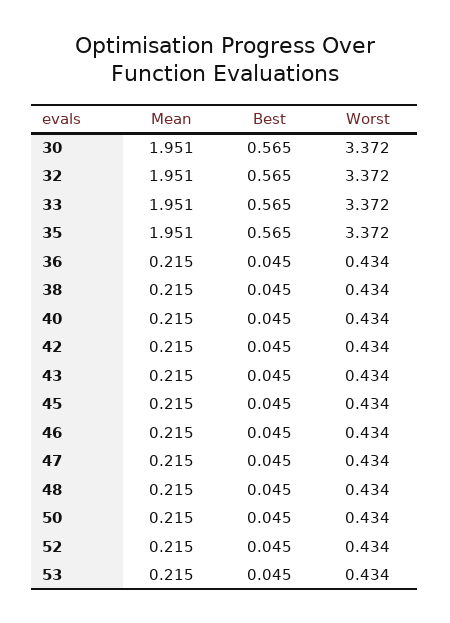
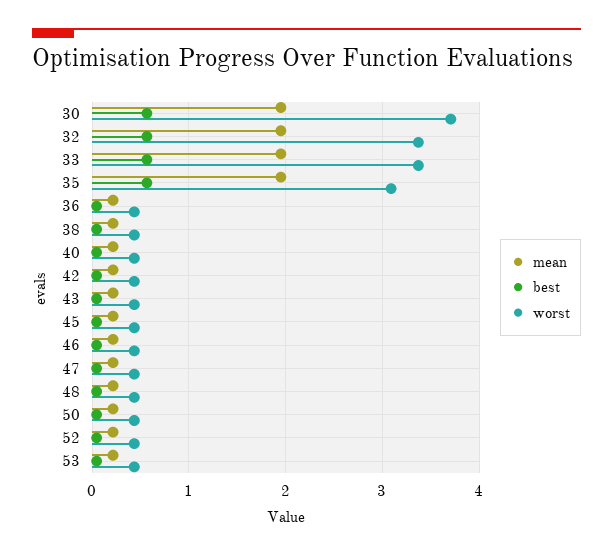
Worst, 30: 3.372 -> 3.7
Worst, 35: 3.372 -> 3.1

